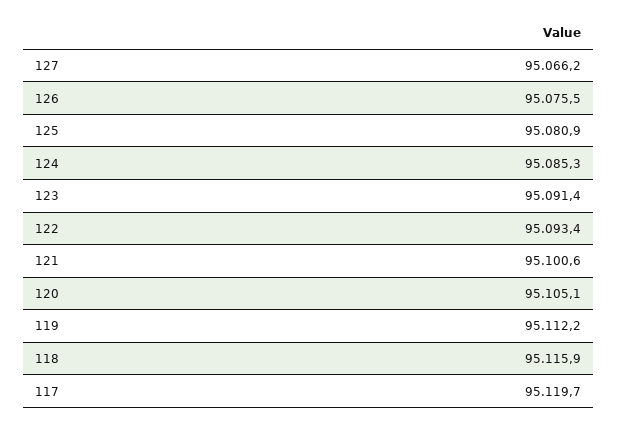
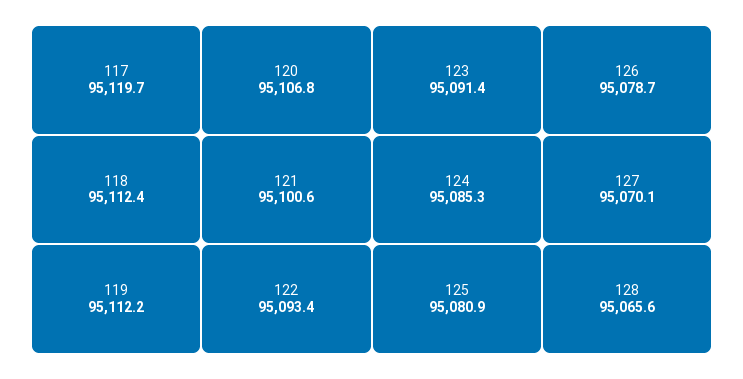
127: 95066.2 -> 95070.1
126: 95075.5 -> 95078.7
120: 95105.1 -> 95106.8
118: 95115.9 -> 95112.4
128: none -> 95065.6

